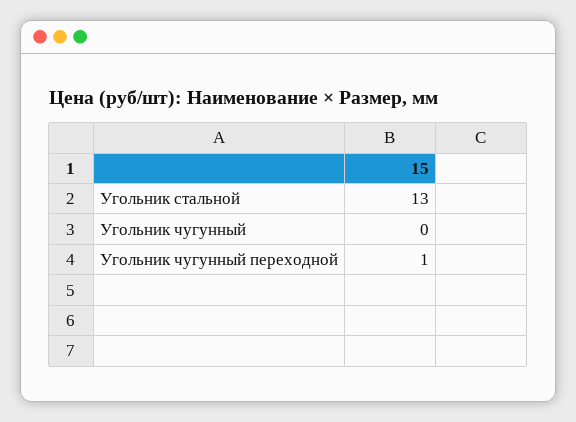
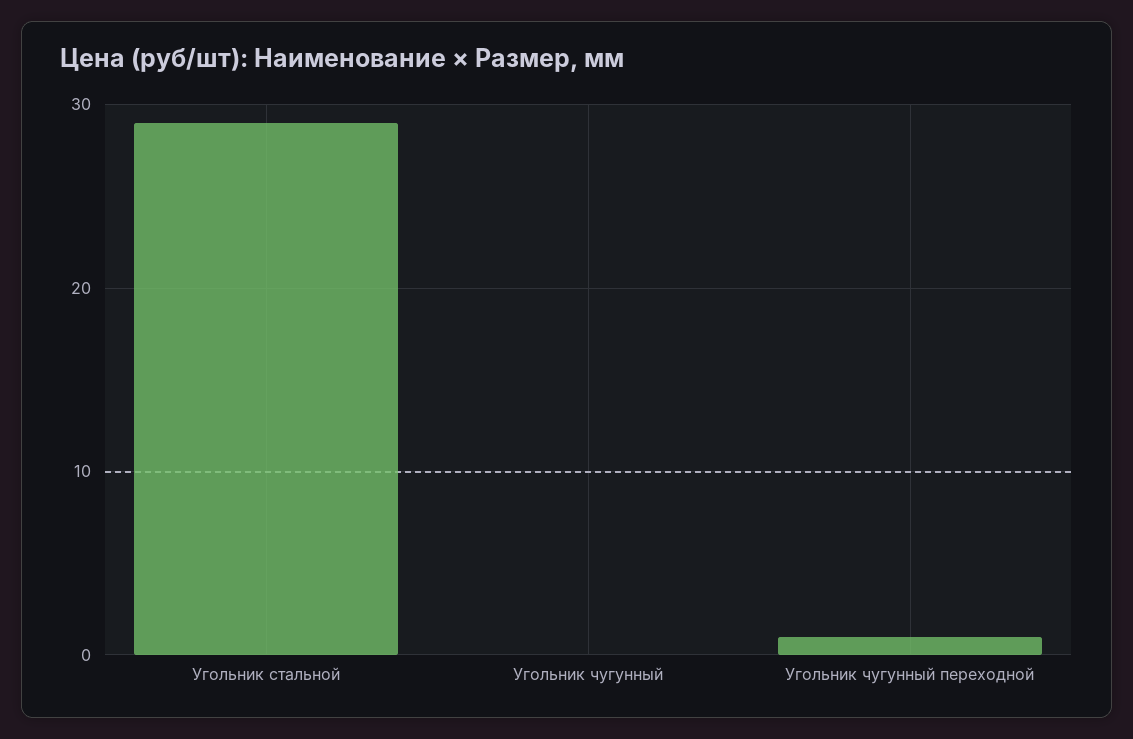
Угольник стальной: 13 -> 29

